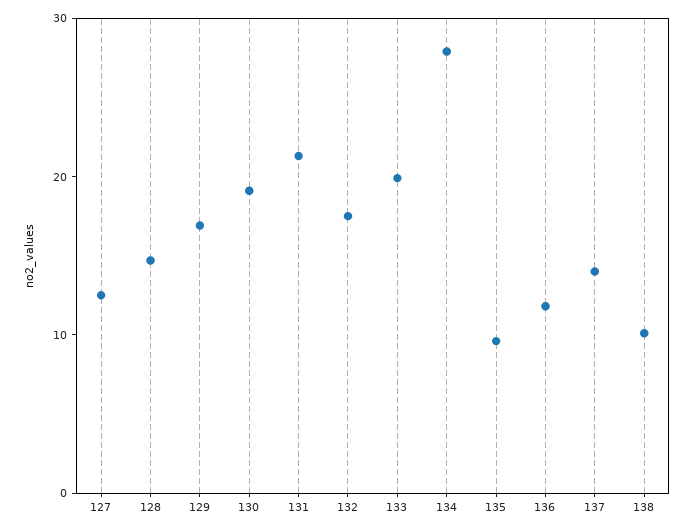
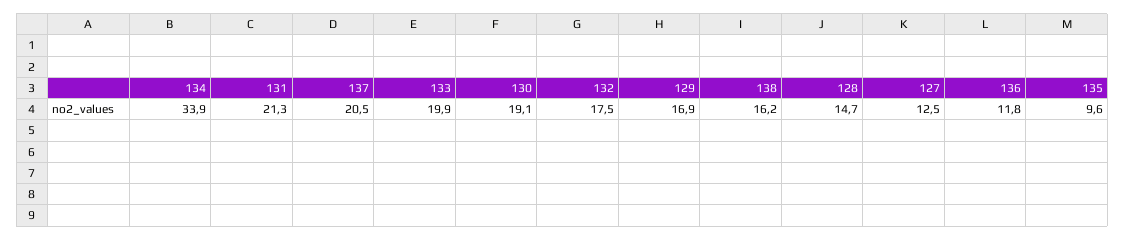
134: 28 -> 33.9
137: 14 -> 20.5
138: 10 -> 16.2

